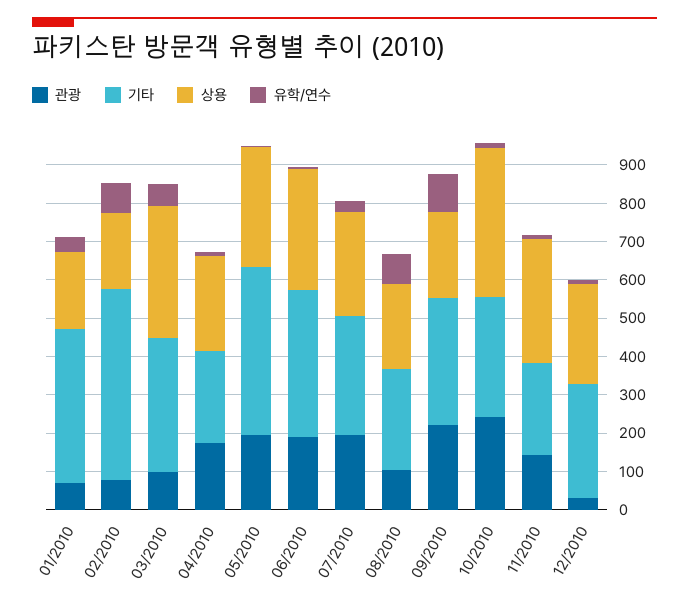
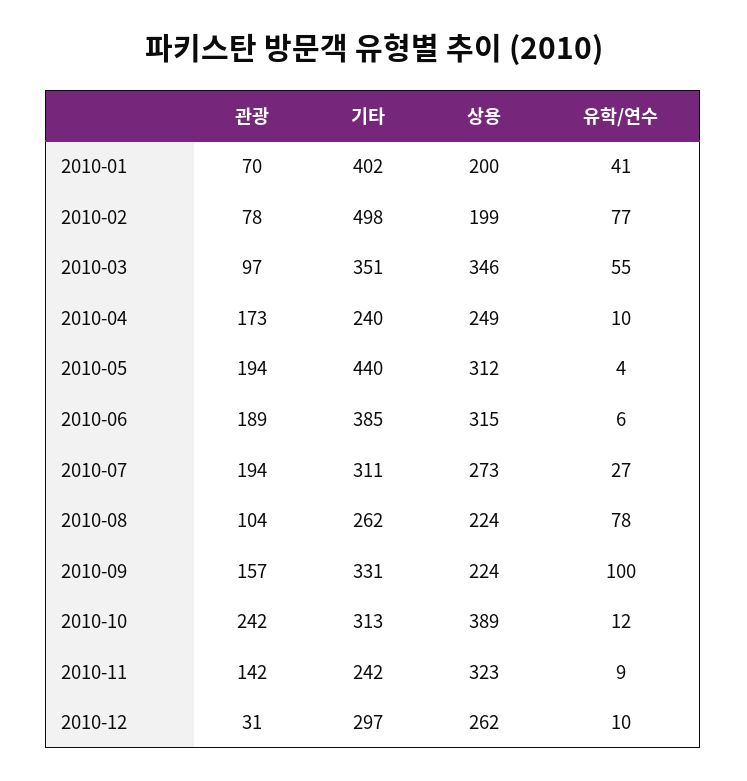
관광, 09/2010: 225 -> 157

